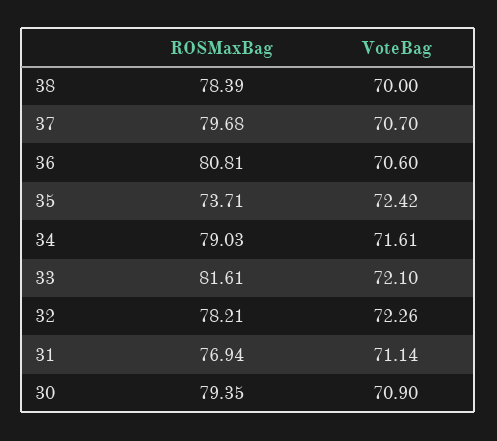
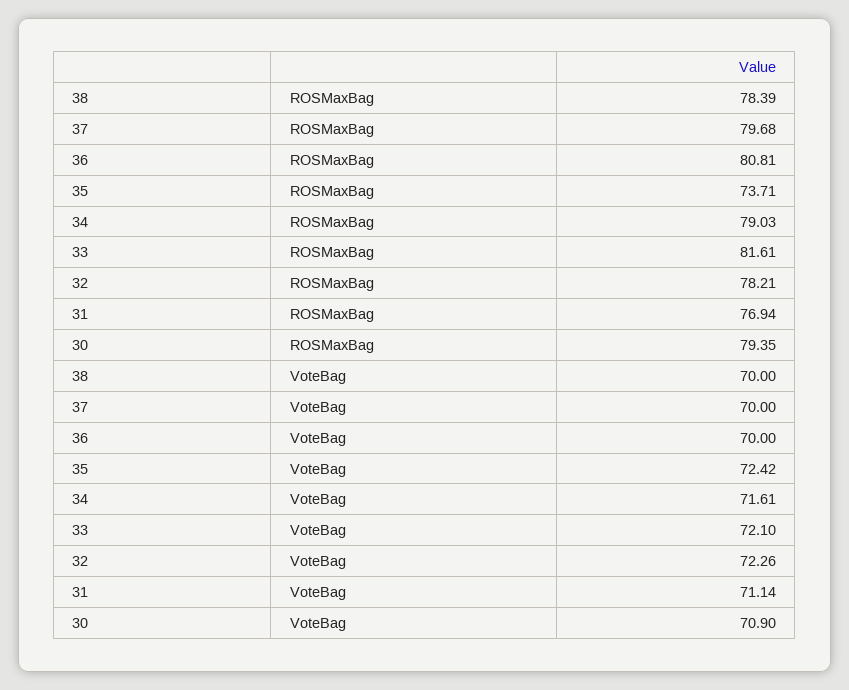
VoteBag, 37: 70.7 -> 70
VoteBag, 36: 70.6 -> 70

